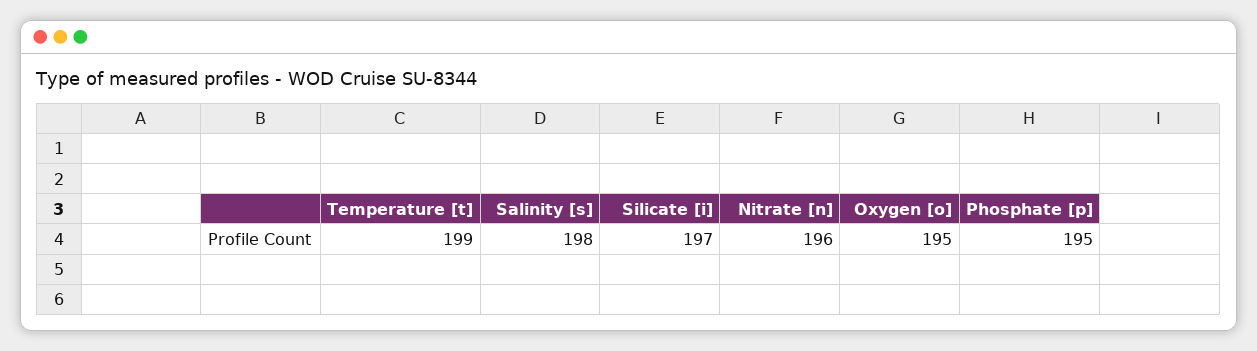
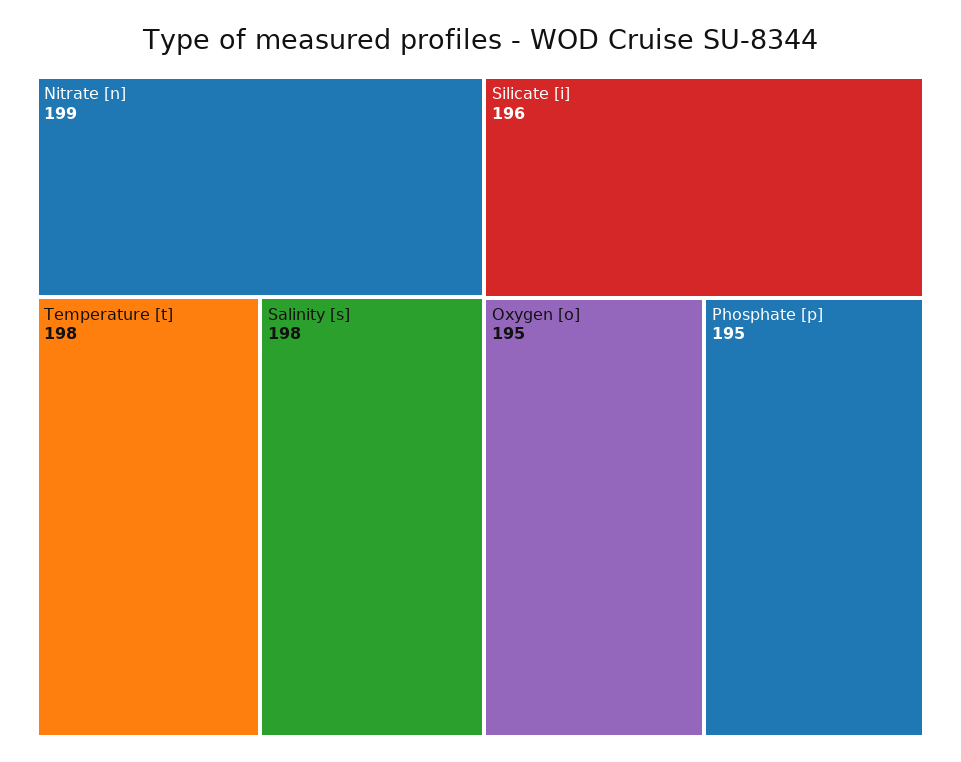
Temperature [t]: 199 -> 198
Silicate [i]: 197 -> 196
Nitrate [n]: 196 -> 199

